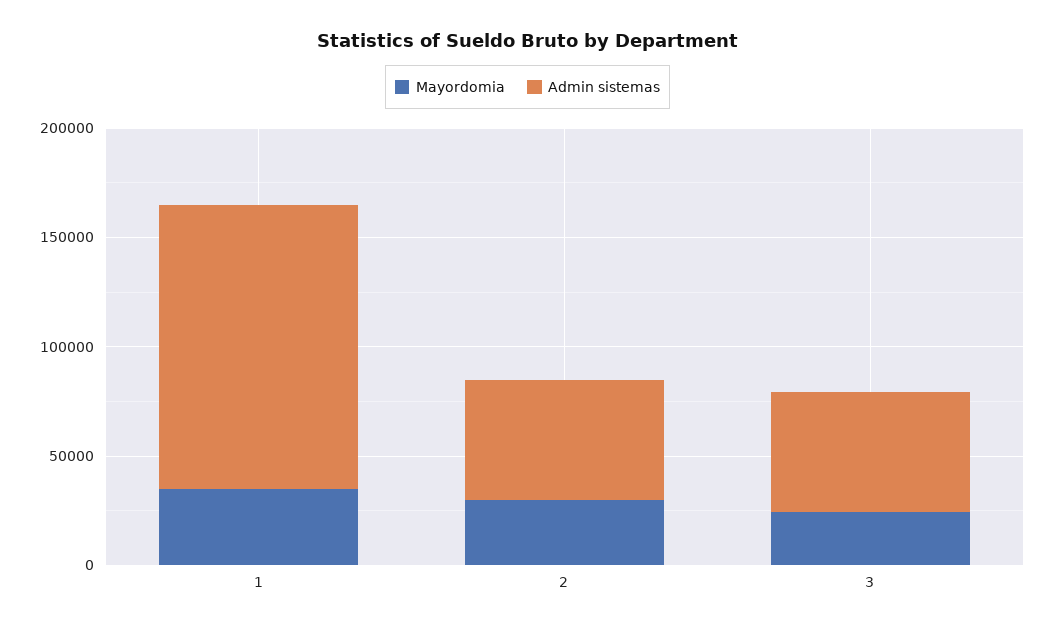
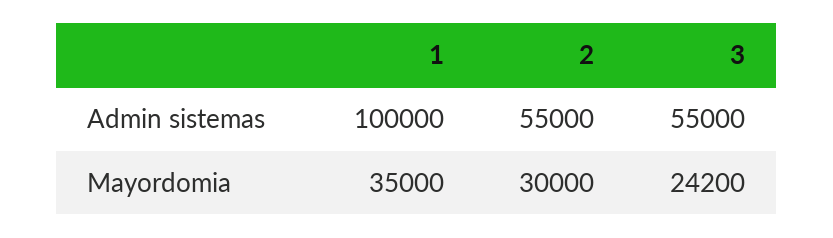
Admin sistemas, 1: 130000 -> 100000

